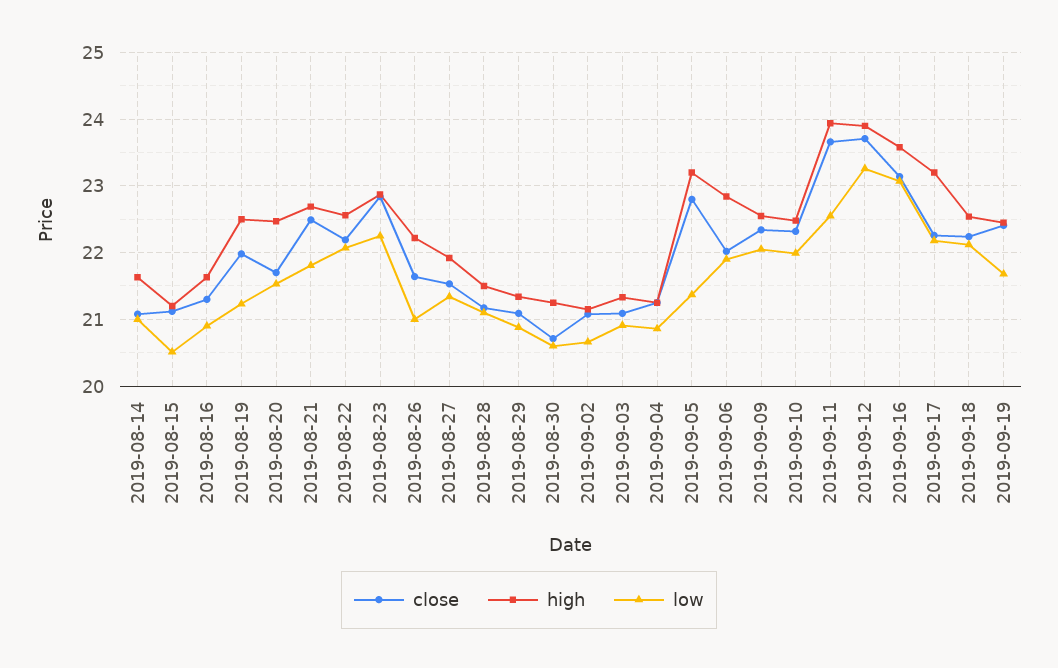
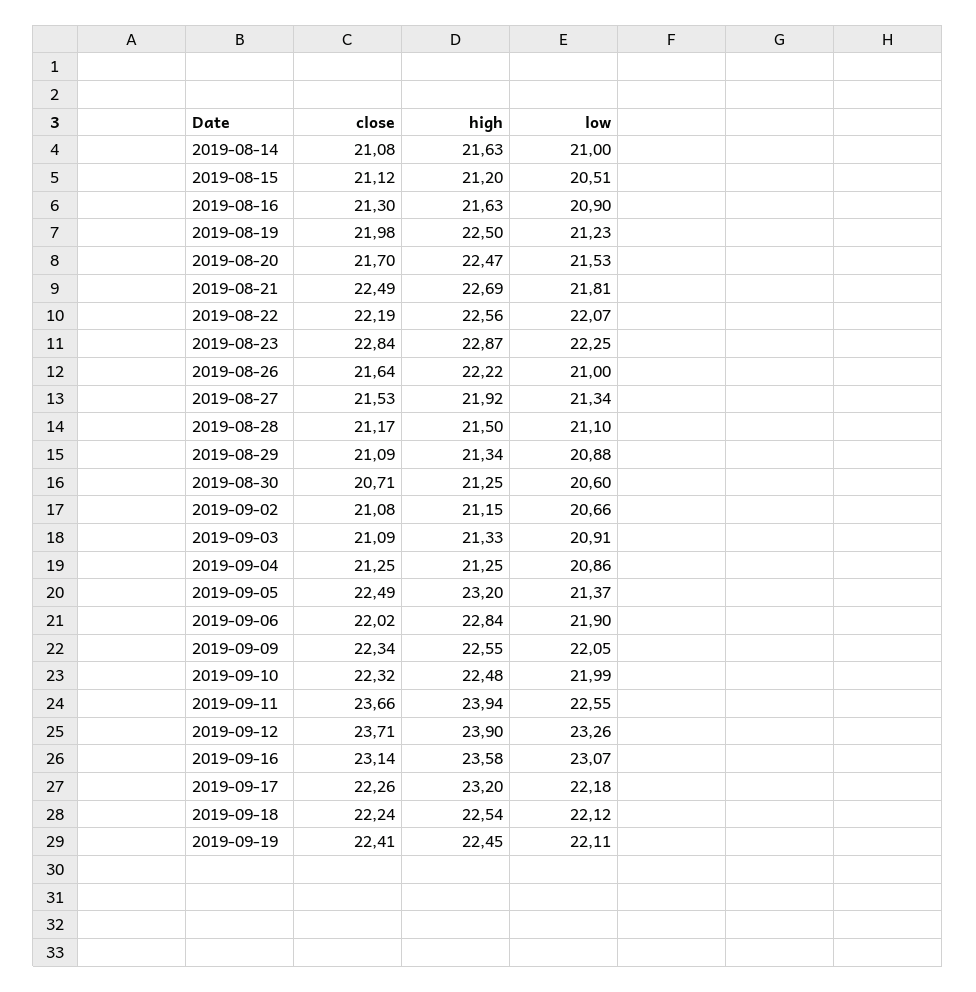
close, 2019-09-05: 22.8 -> 22.49
low, 2019-09-19: 21.7 -> 22.11

